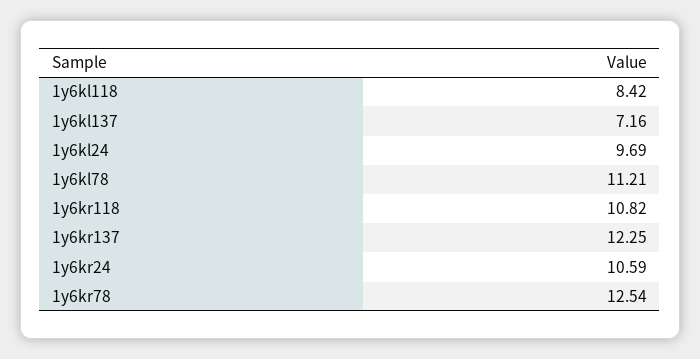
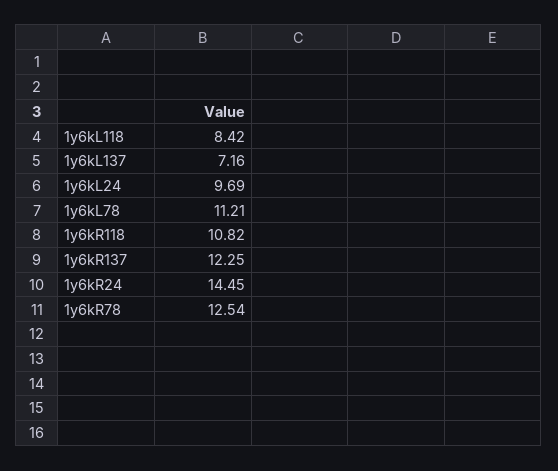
1y6kr24: 10.59 -> 14.45

